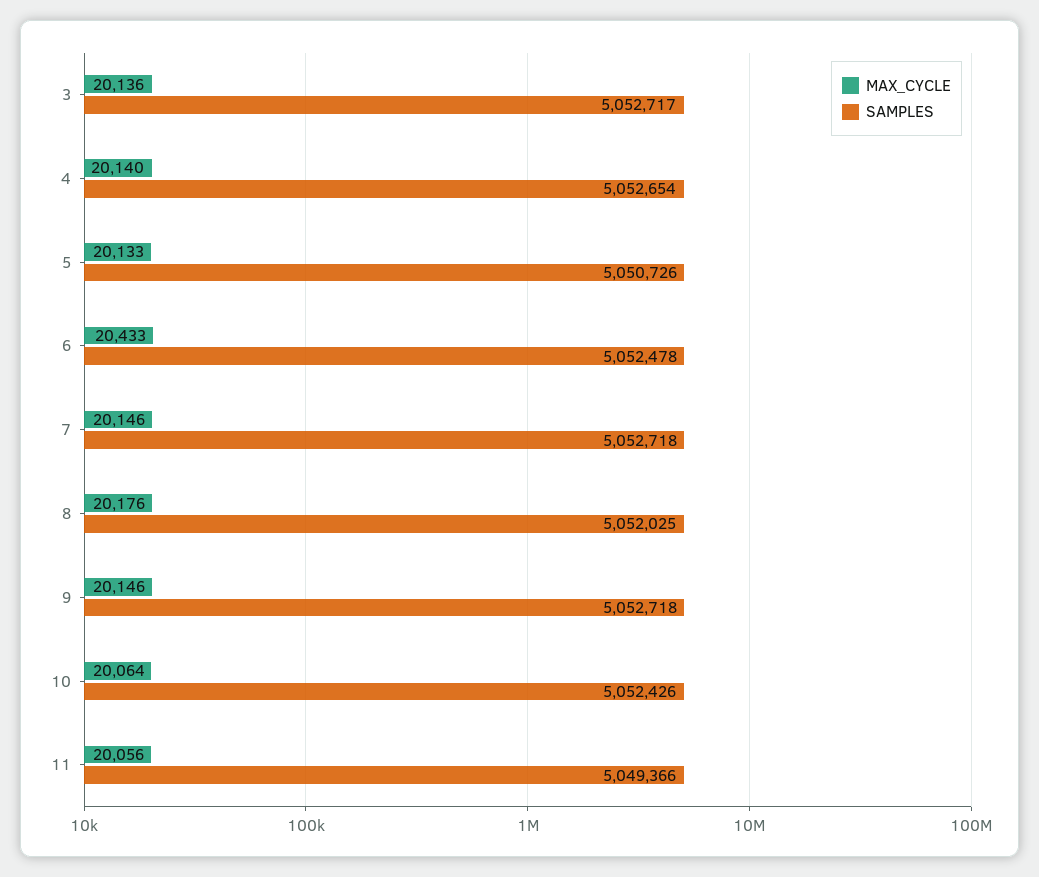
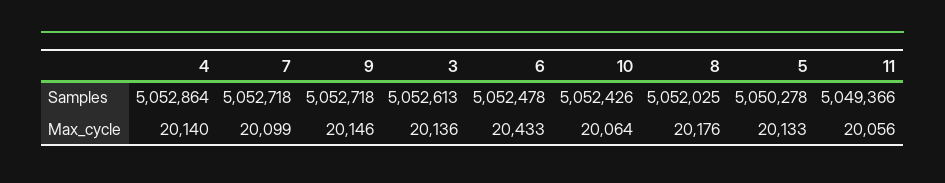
SAMPLES, 3: 5052717 -> 5052613
SAMPLES, 4: 5052654 -> 5052864
SAMPLES, 5: 5050726 -> 5050278
MAX_CYCLE, 7: 20146 -> 20099

